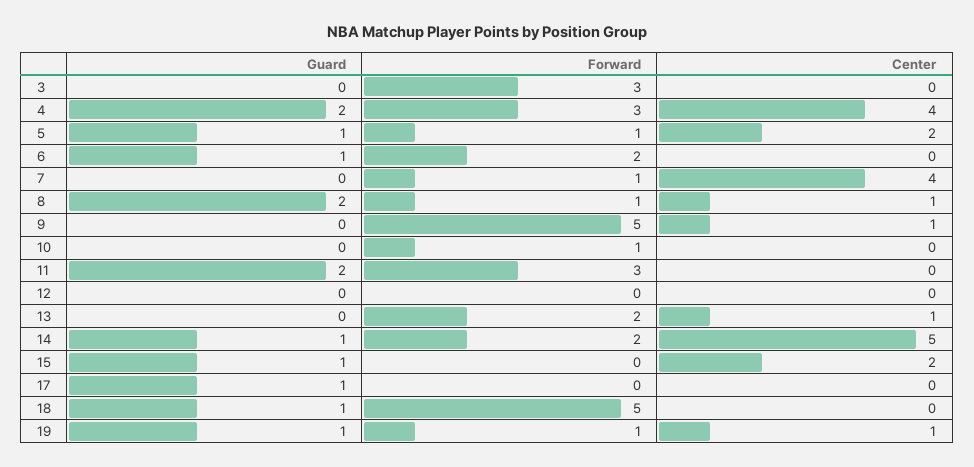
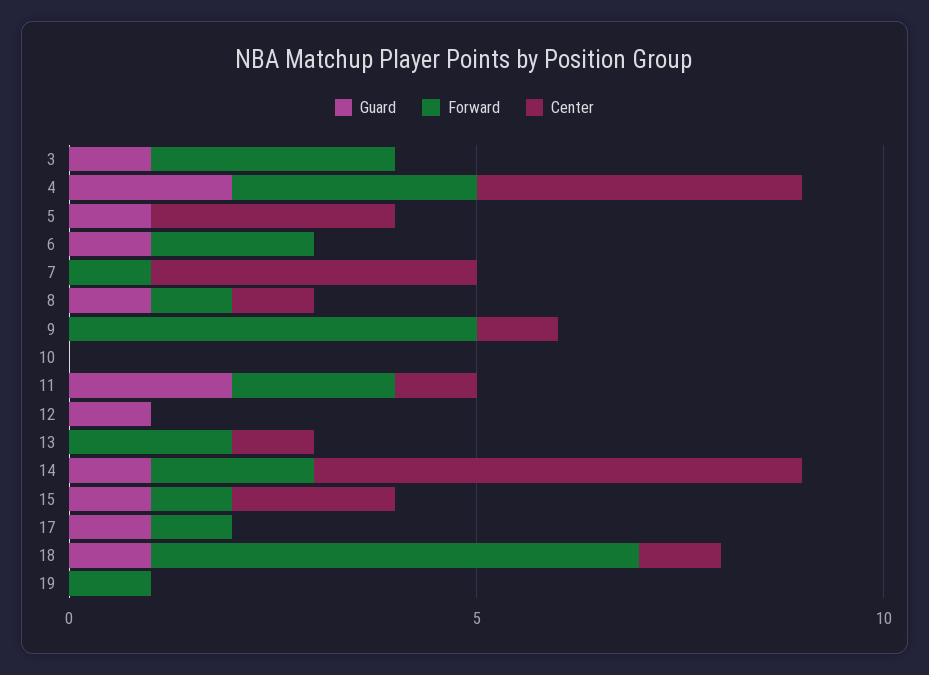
Guard, 3: 0 -> 1
Forward, 5: 1 -> 0
Center, 5: 2 -> 3
Guard, 8: 2 -> 1
Forward, 10: 1 -> 0
Forward, 11: 3 -> 2
Center, 11: 0 -> 1
Guard, 12: 0 -> 1
Center, 14: 5 -> 6
Forward, 15: 0 -> 1
Forward, 17: 0 -> 1
Forward, 18: 5 -> 6
Center, 18: 0 -> 1
Guard, 19: 1 -> 0
Center, 19: 1 -> 0

